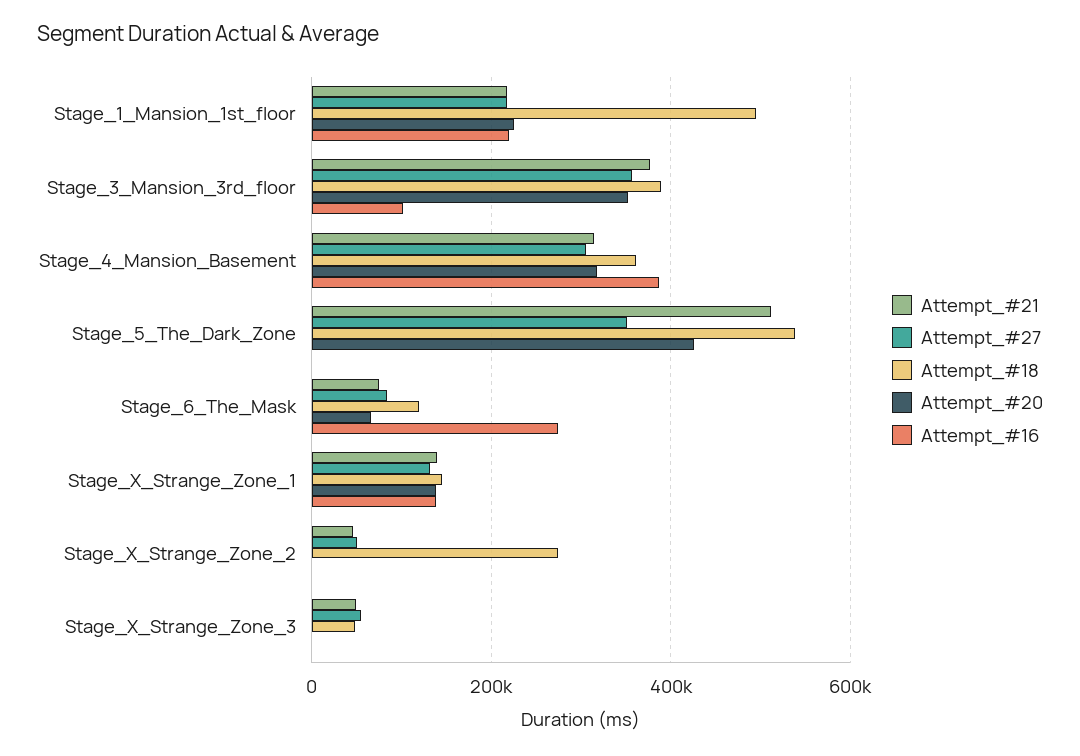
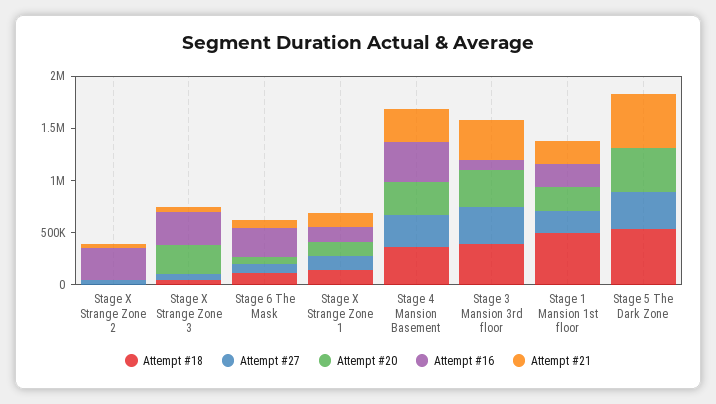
Attempt_#18, Stage_X_Strange_Zone_2: 280000 -> 0
Attempt_#16, Stage_X_Strange_Zone_2: 0 -> 300000
Attempt_#20, Stage_X_Strange_Zone_3: 0 -> 300000
Attempt_#16, Stage_X_Strange_Zone_3: 0 -> 300000

